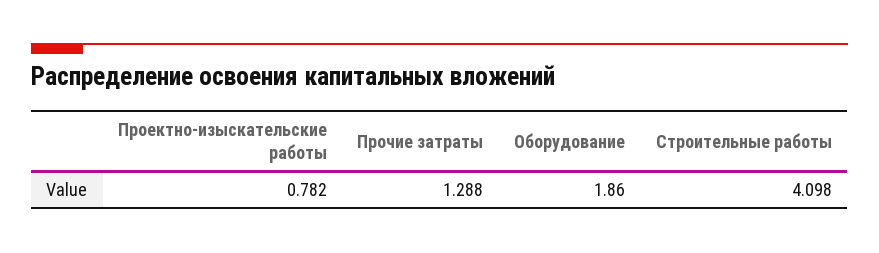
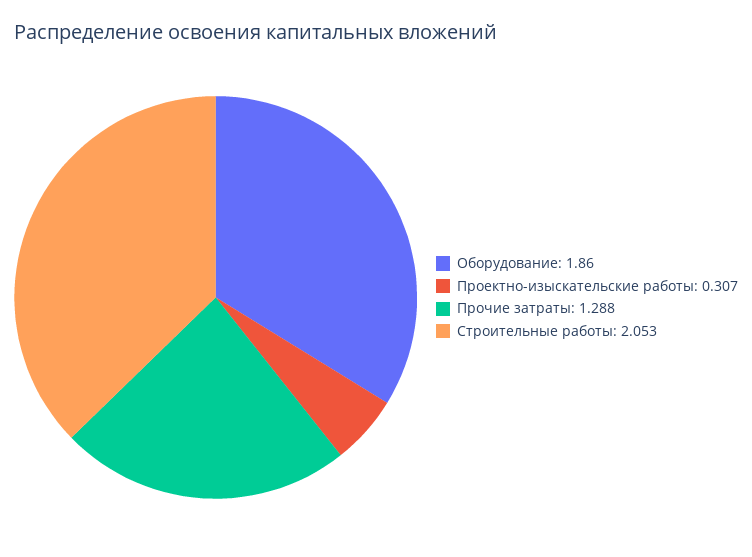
Проектно-изыскательские работы: 0.782 -> 0.307
Строительные работы: 4.098 -> 2.053

